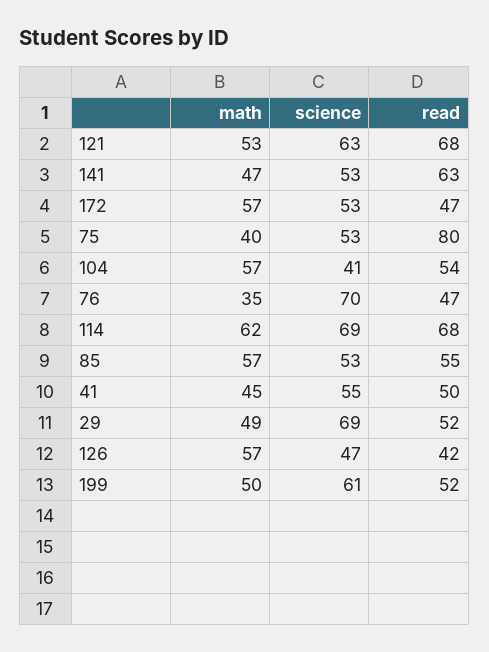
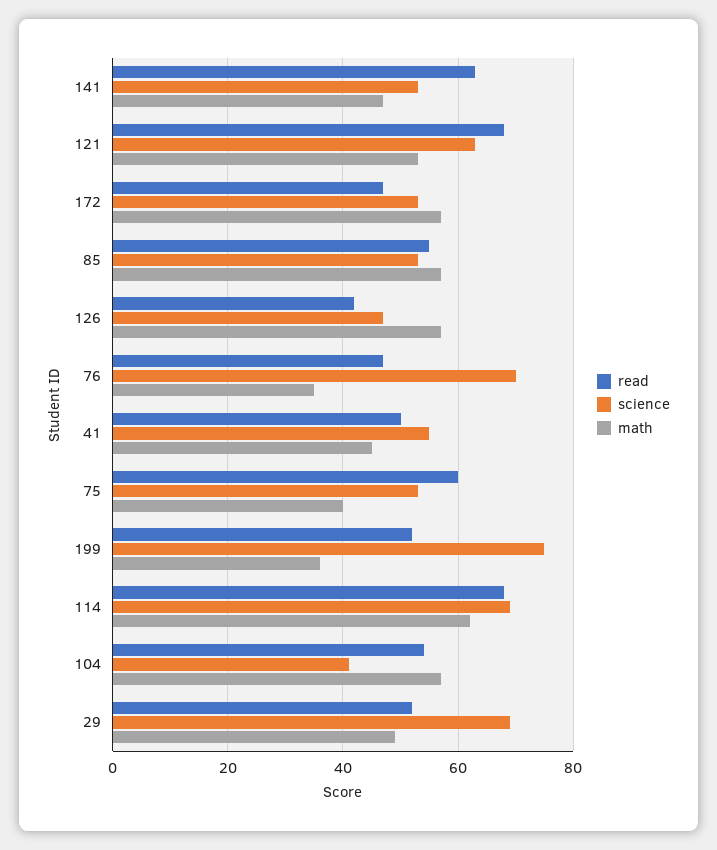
read, 75: 80 -> 60
math, 199: 50 -> 35
science, 199: 61 -> 75

